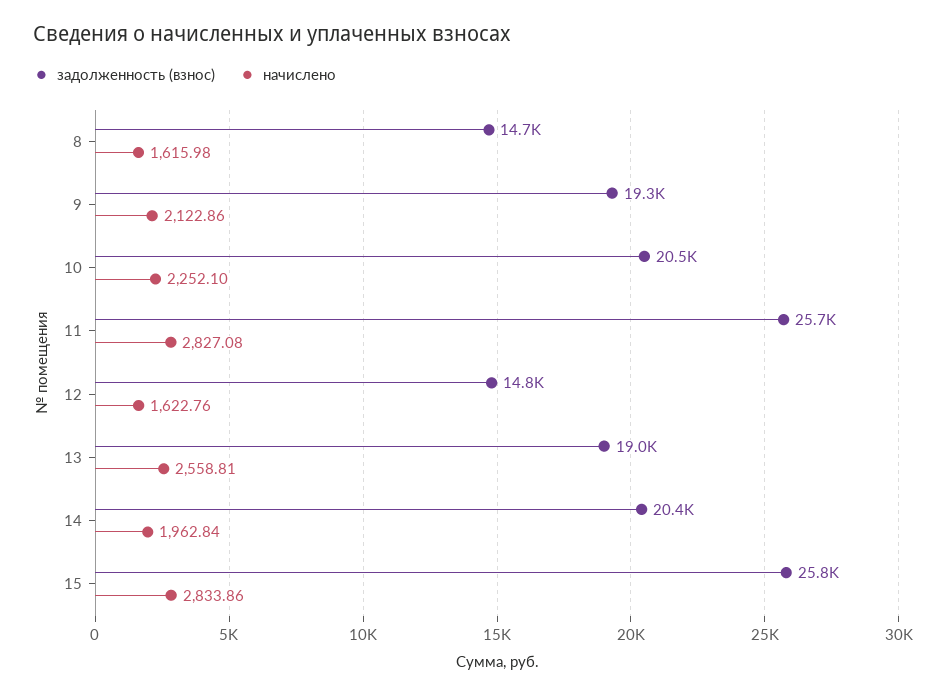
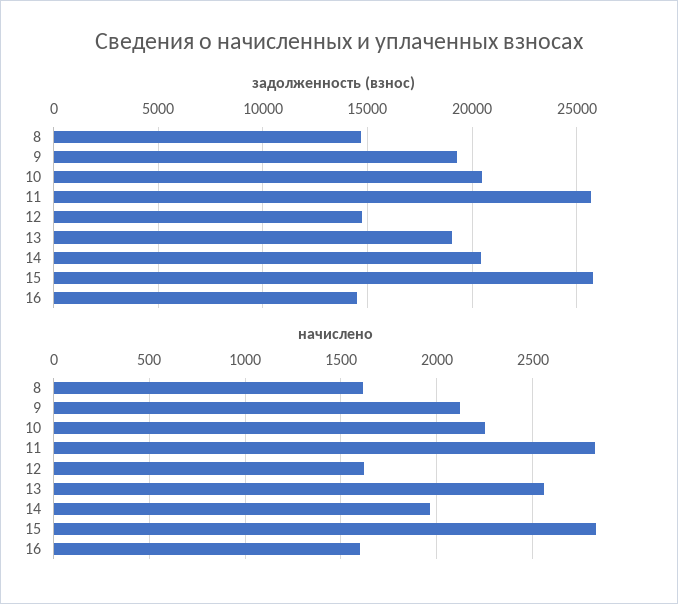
задолженность (взнос), 16: none -> 14500
начислено, 16: none -> 1600

